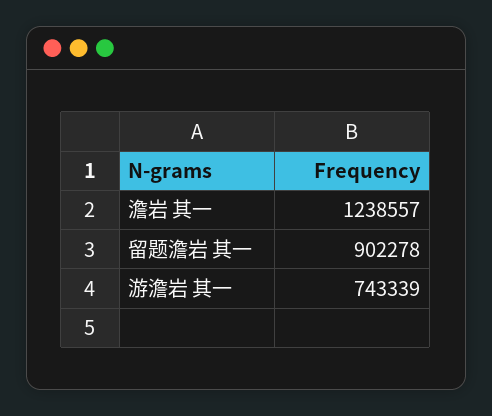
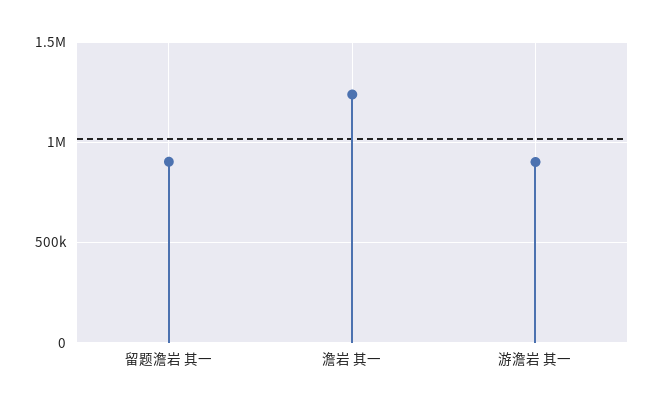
游澹岩 其一: 743339 -> 900000

